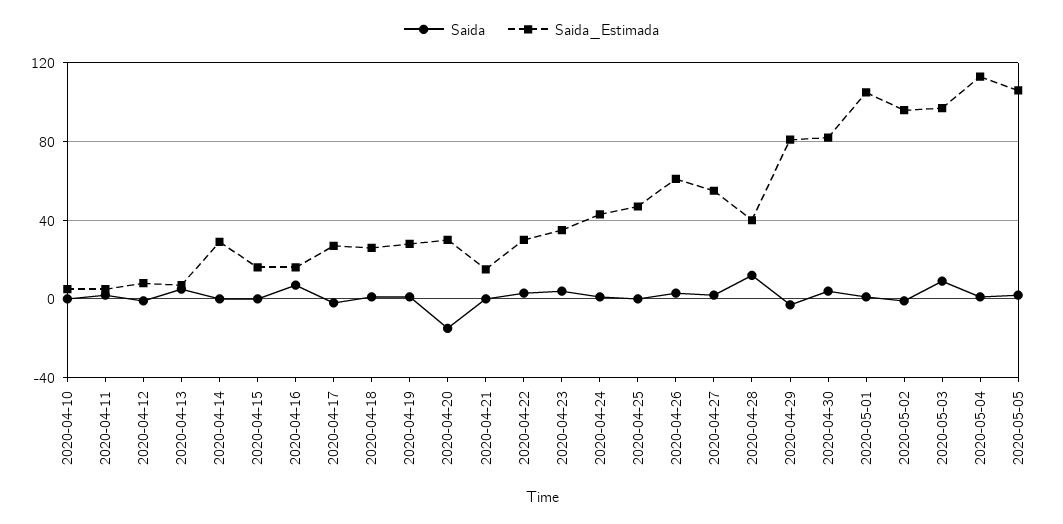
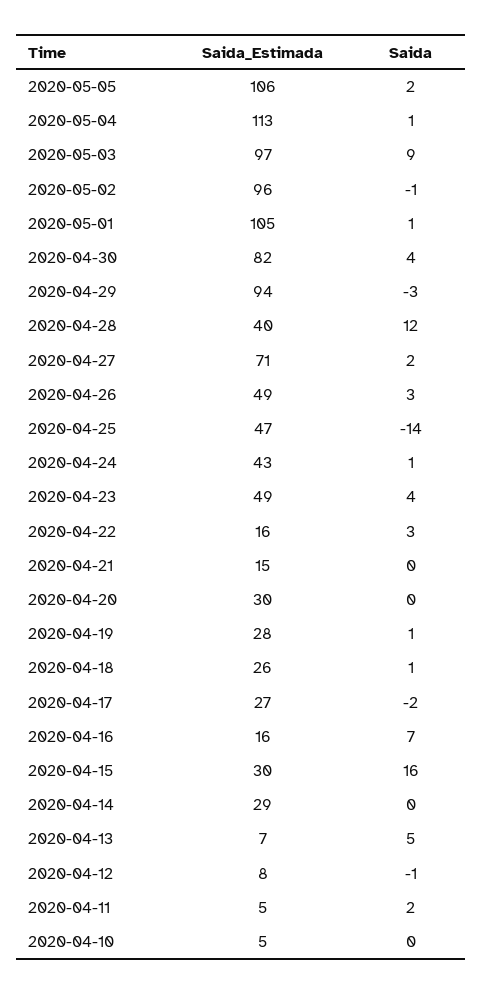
Saida, 2020-04-15: 0 -> 16
Saida_Estimada, 2020-04-15: 15 -> 30
Saida, 2020-04-20: -15 -> 0
Saida_Estimada, 2020-04-22: 30 -> 16
Saida_Estimada, 2020-04-23: 35 -> 49
Saida, 2020-04-25: 0 -> -14
Saida_Estimada, 2020-04-26: 60 -> 49
Saida_Estimada, 2020-04-27: 55 -> 71
Saida_Estimada, 2020-04-29: 80 -> 94

